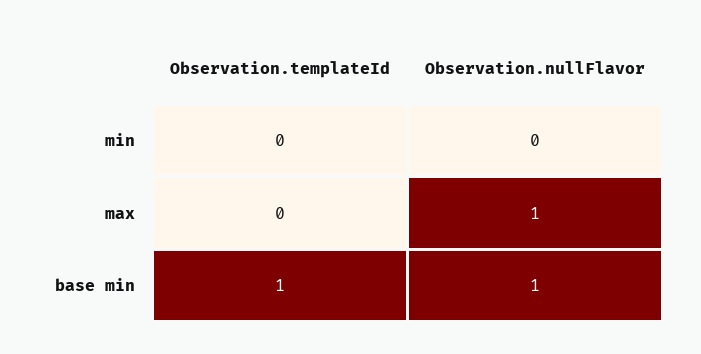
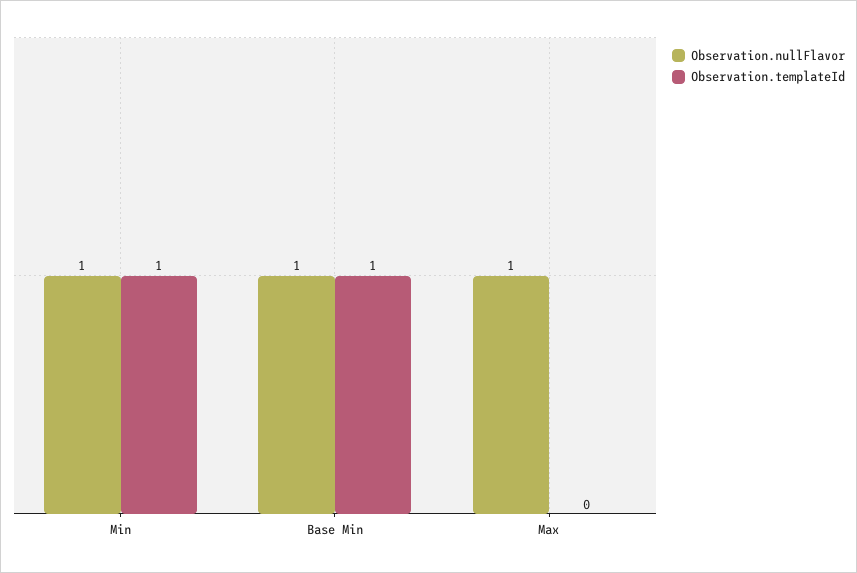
Observation.templateId, min: 0 -> 1
Observation.nullFlavor, min: 0 -> 1

